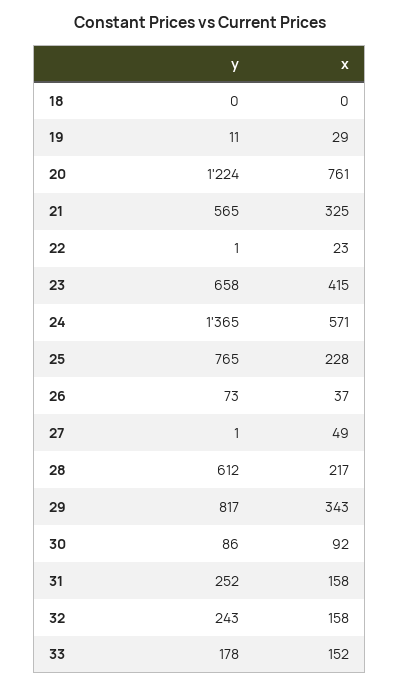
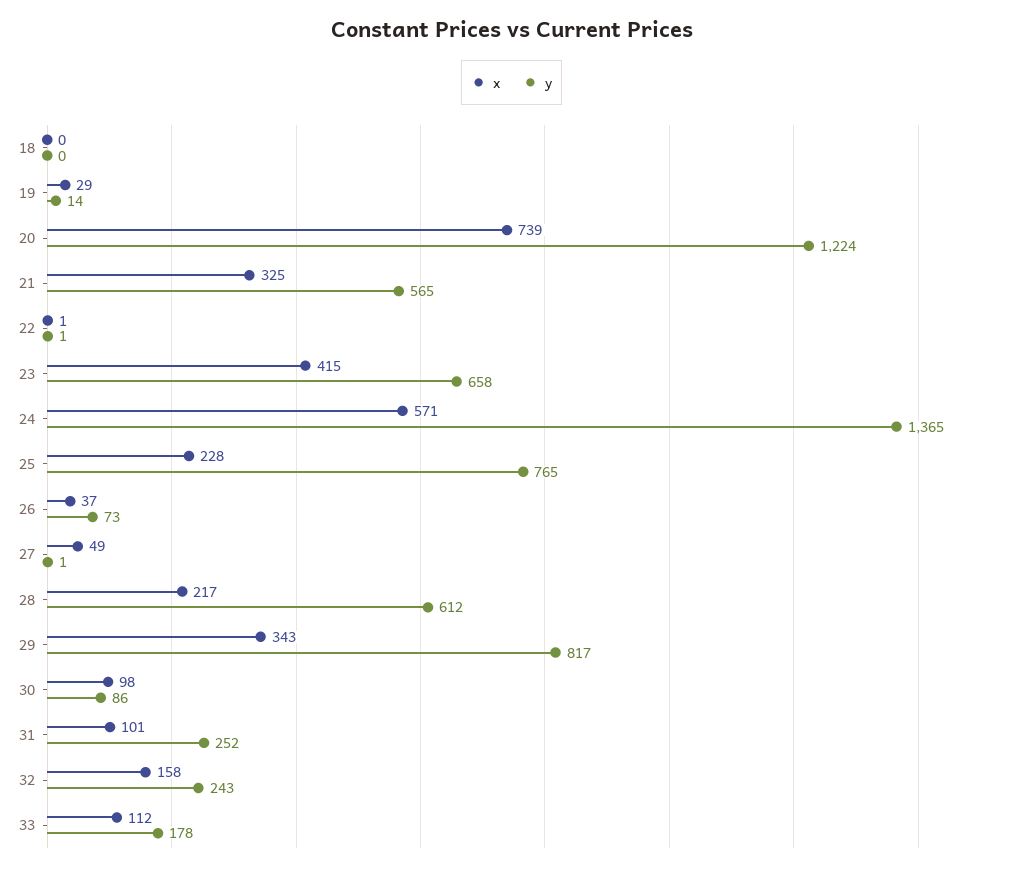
y, 19: 11 -> 14
x, 20: 761 -> 739
x, 22: 23 -> 1
x, 30: 92 -> 98
x, 31: 158 -> 101
x, 33: 152 -> 112

